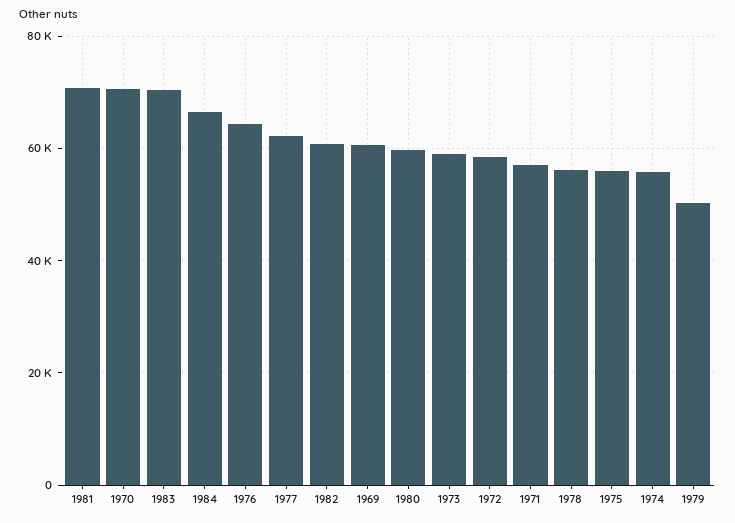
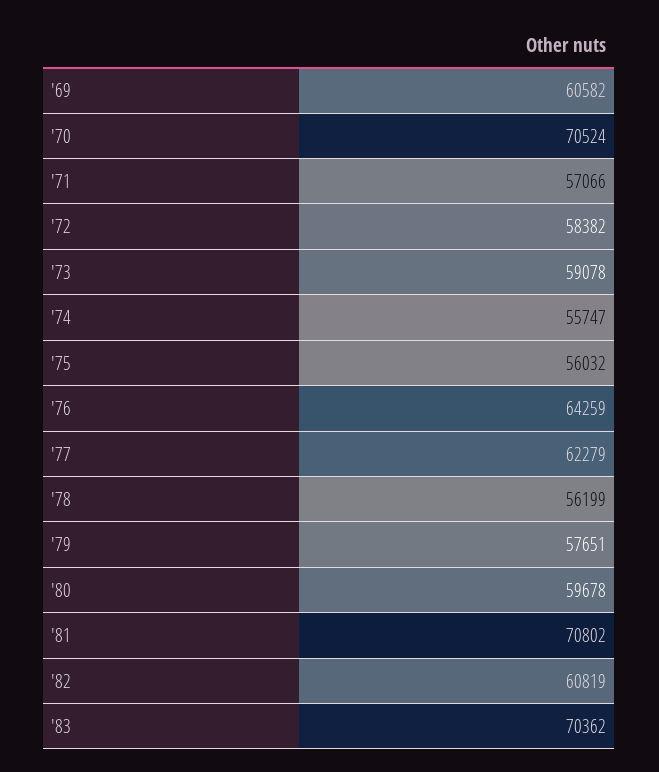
1984: 66000 -> none
1979: 50000 -> 57651

